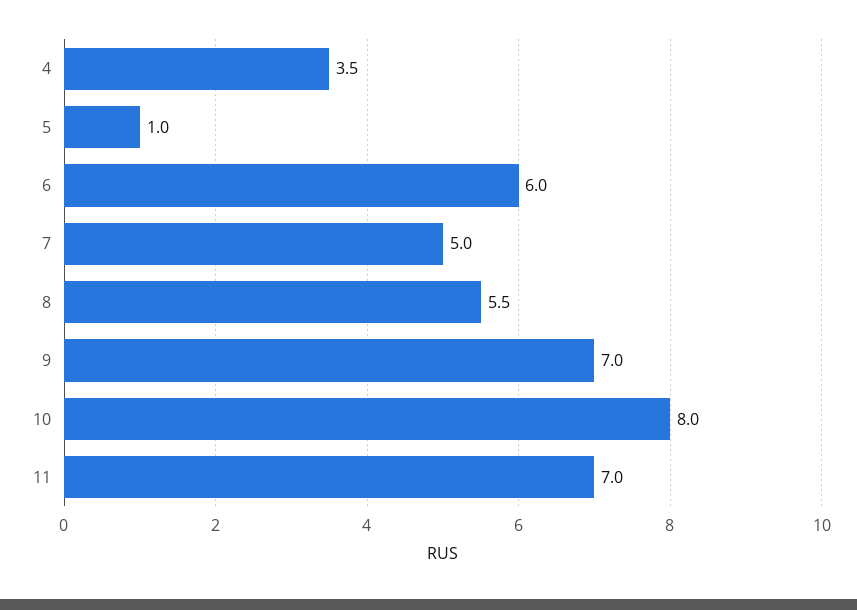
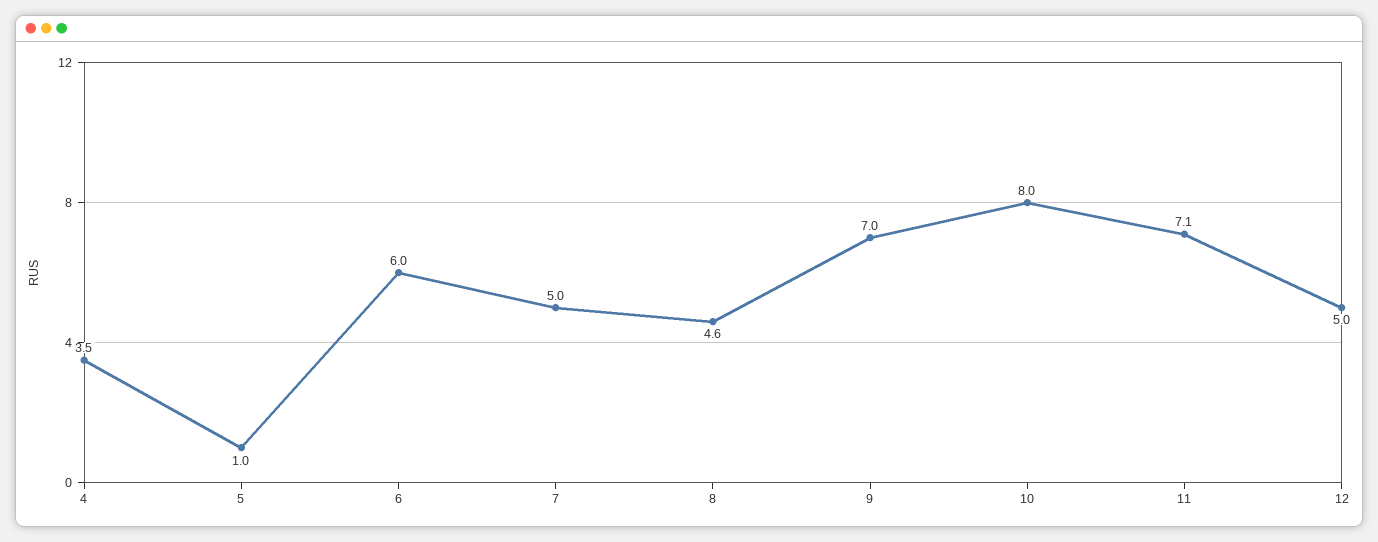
8: 5.5 -> 4.6
11: 7 -> 7.1
12: none -> 5

